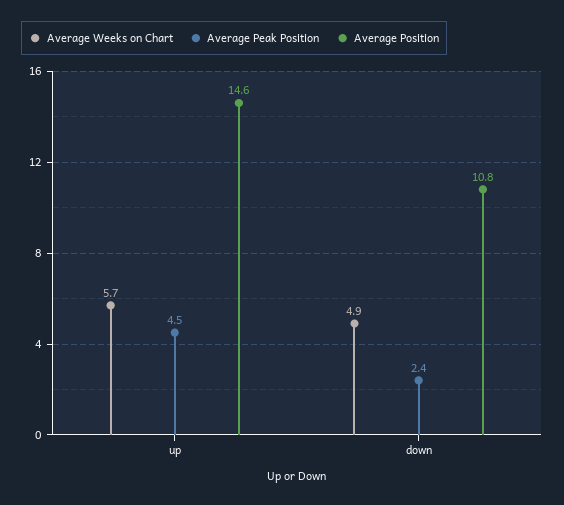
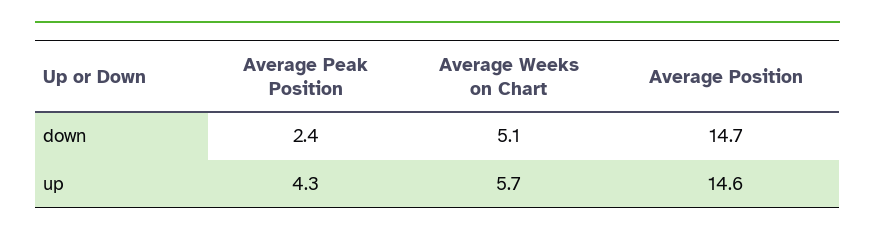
Average Peak Position, up: 4.5 -> 4.3
Average Weeks on Chart, down: 4.9 -> 5.1
Average Position, down: 10.8 -> 14.7

